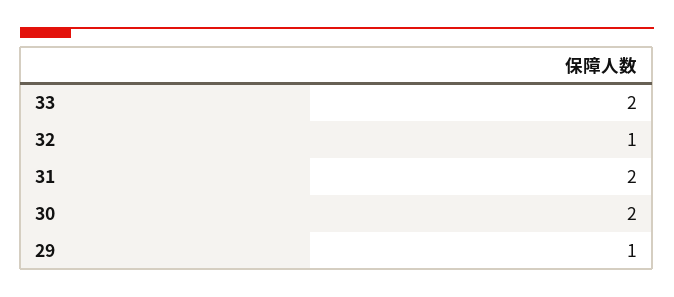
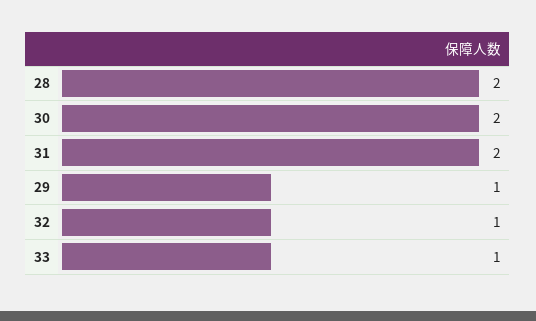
33: 2 -> 1
28: none -> 2

